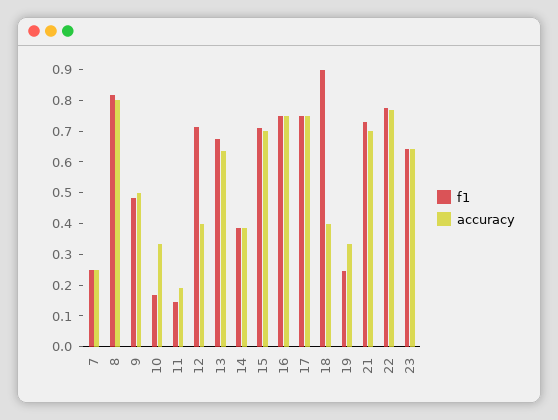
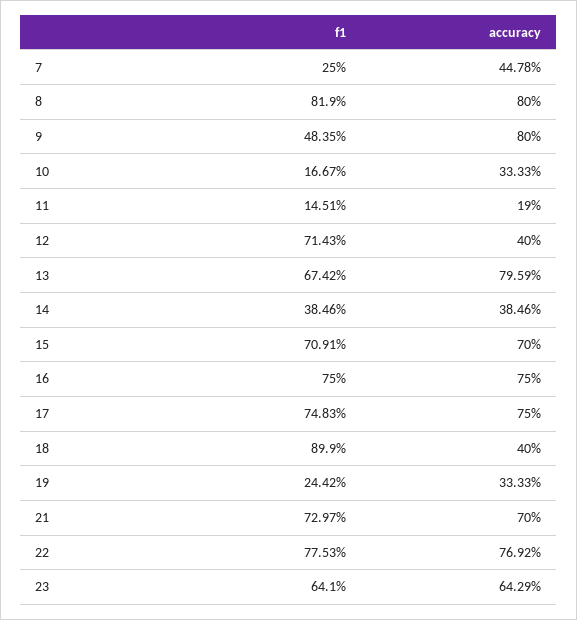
accuracy, 7: 0.25 -> 0.4478
accuracy, 9: 0.5 -> 0.8
accuracy, 13: 0.65 -> 0.7959

